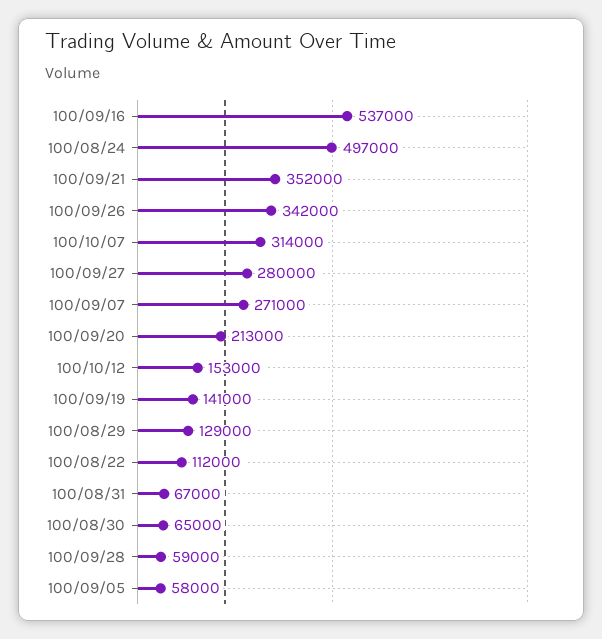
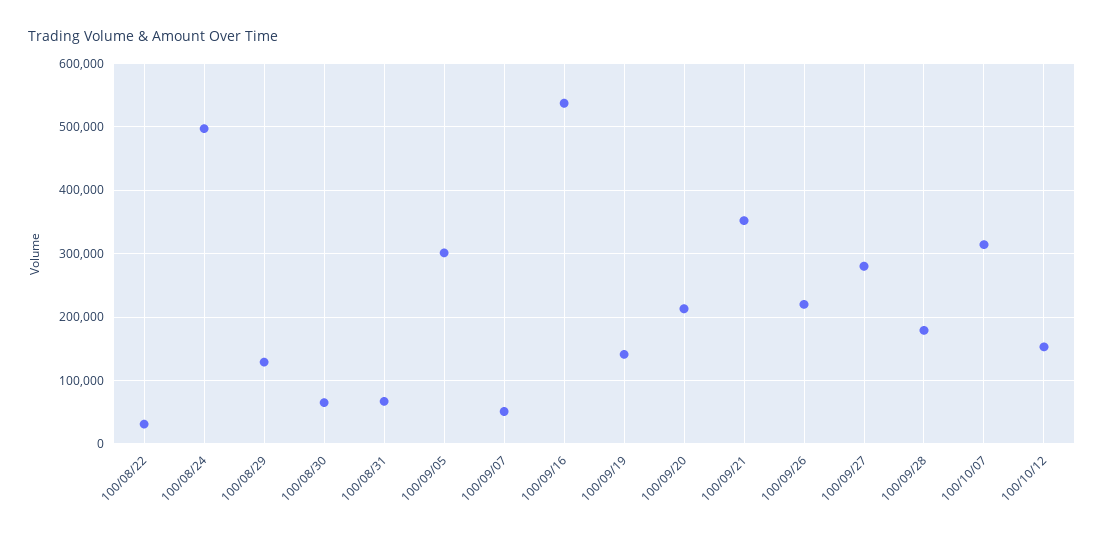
100/09/26: 342000 -> 220000
100/09/07: 271000 -> 50000
100/08/22: 112000 -> 30000
100/09/28: 59000 -> 180000
100/09/05: 58000 -> 300000

